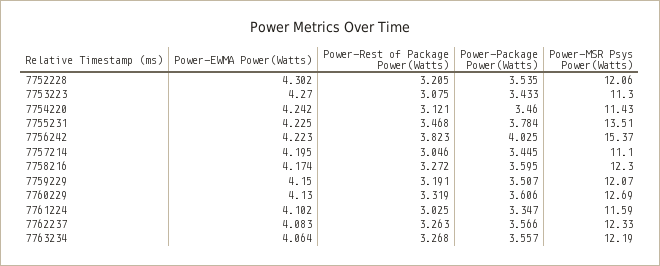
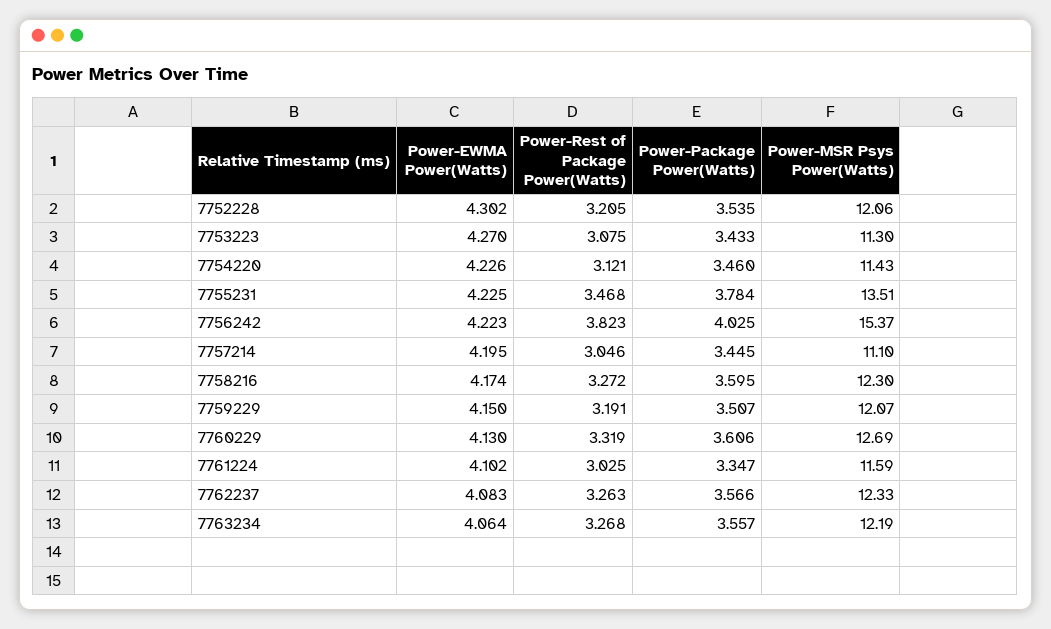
Power-EWMA Power(Watts), 7754220: 4.242 -> 4.226

